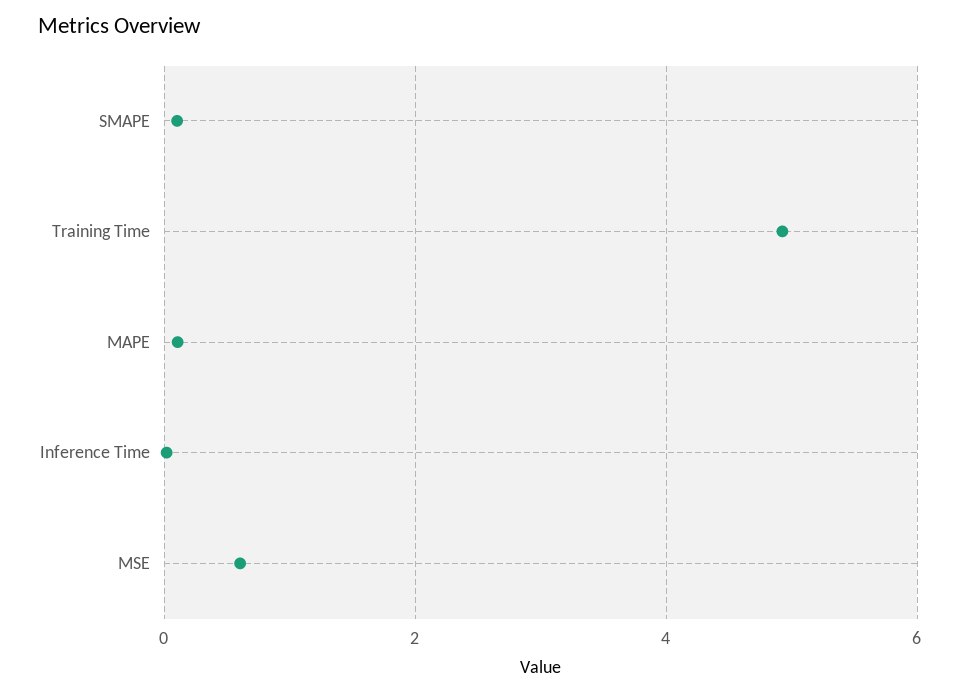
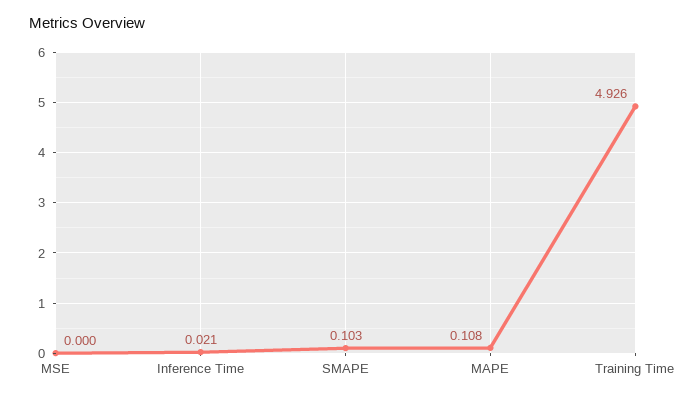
MSE: 0.6 -> 0

